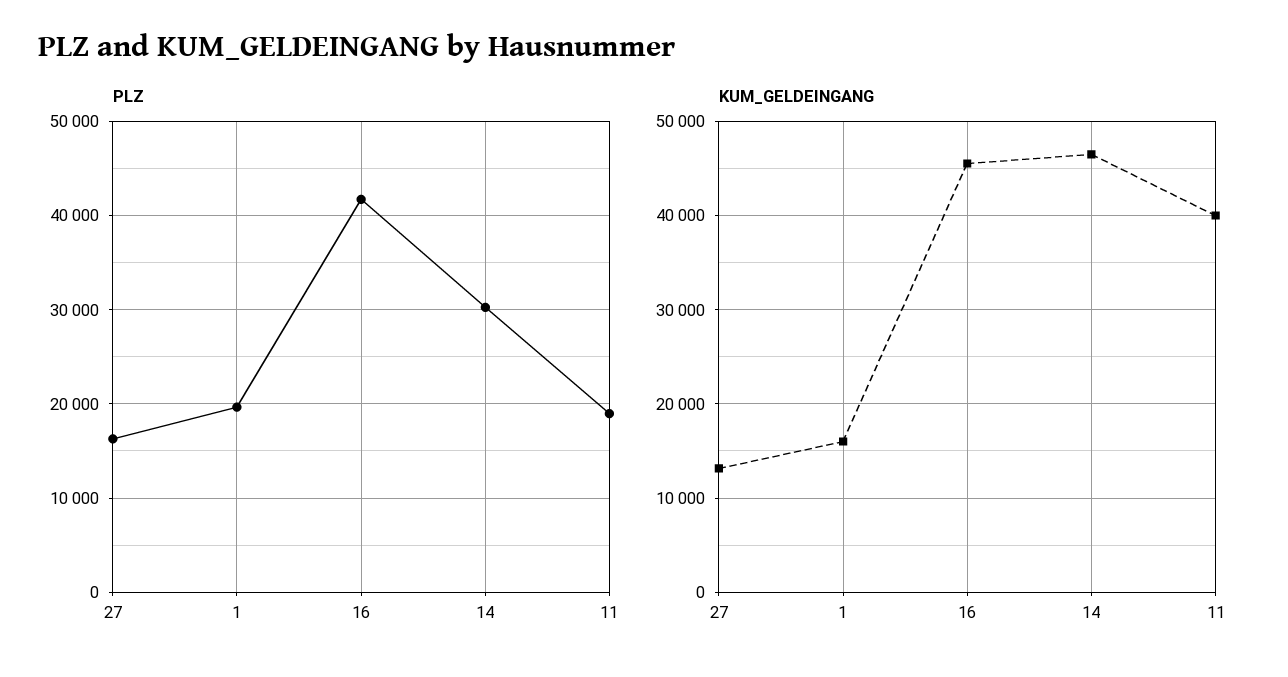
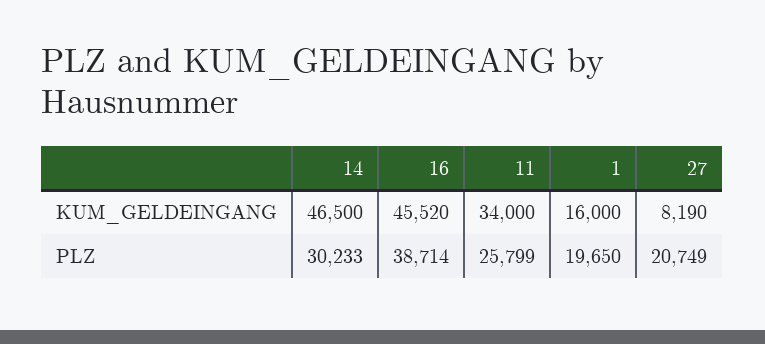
PLZ, 27: 16000 -> 20749
PLZ, 16: 42000 -> 38714
PLZ, 11: 19000 -> 25799
KUM_GELDEINGANG, 27: 13000 -> 8190
KUM_GELDEINGANG, 11: 40000 -> 34000

